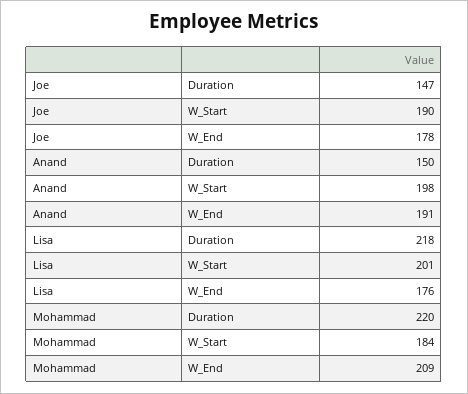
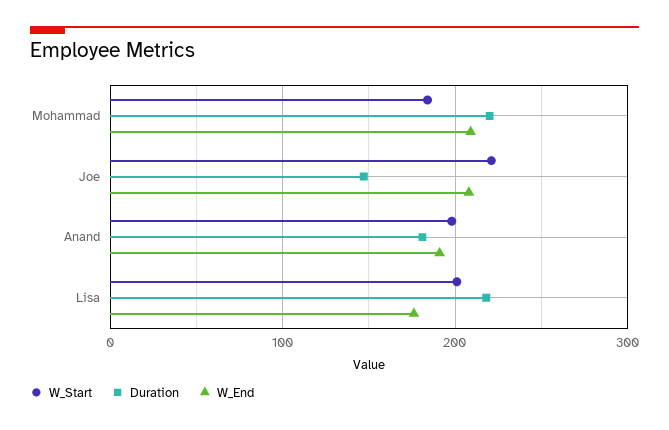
W_Start, Joe: 190 -> 220
W_End, Joe: 178 -> 210
Duration, Anand: 150 -> 180

